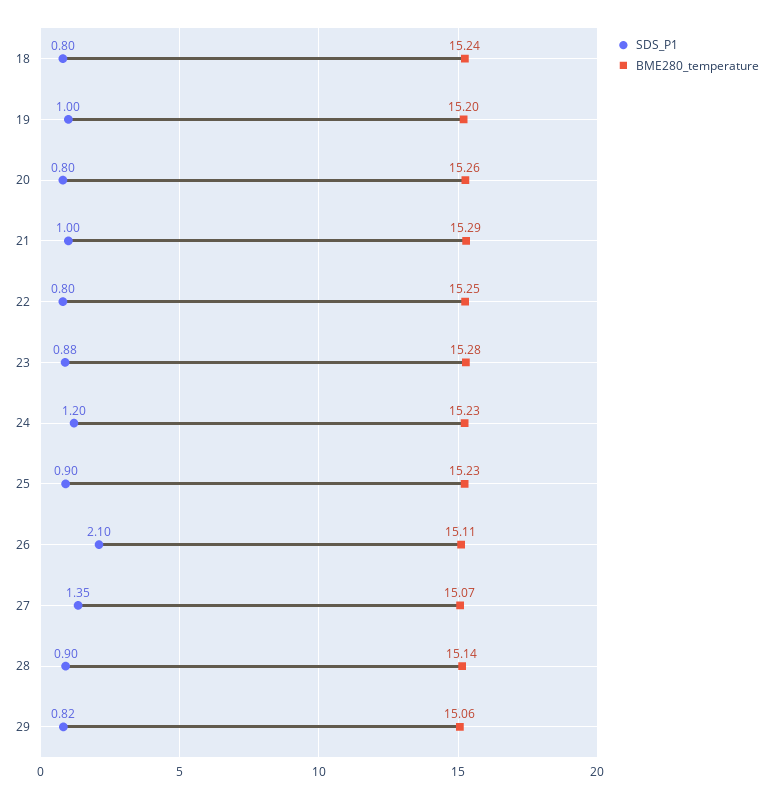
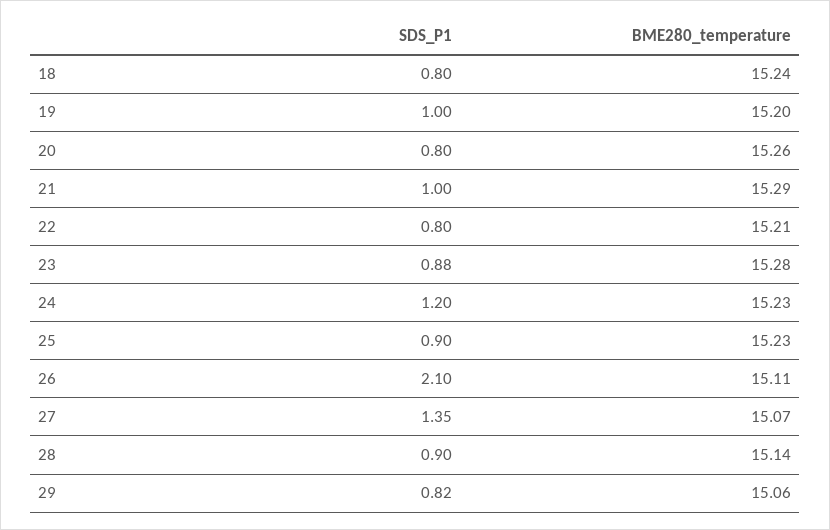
BME280_temperature, 22: 15.25 -> 15.21

